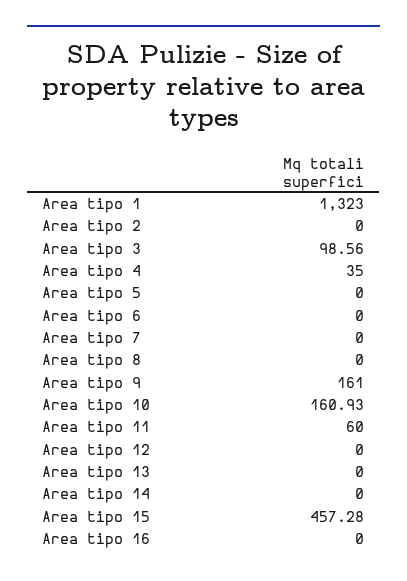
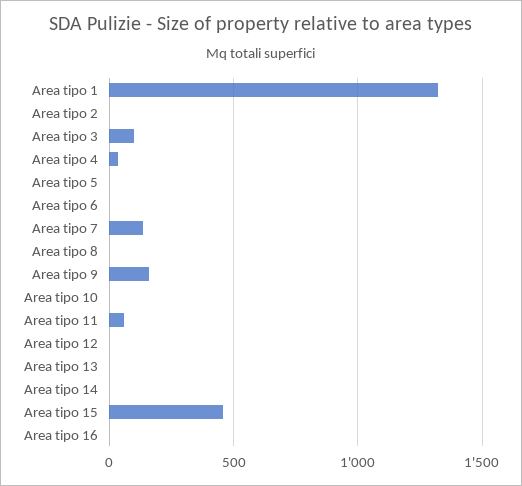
Area tipo 7: 0 -> 150
Area tipo 10: 160.93 -> 0

